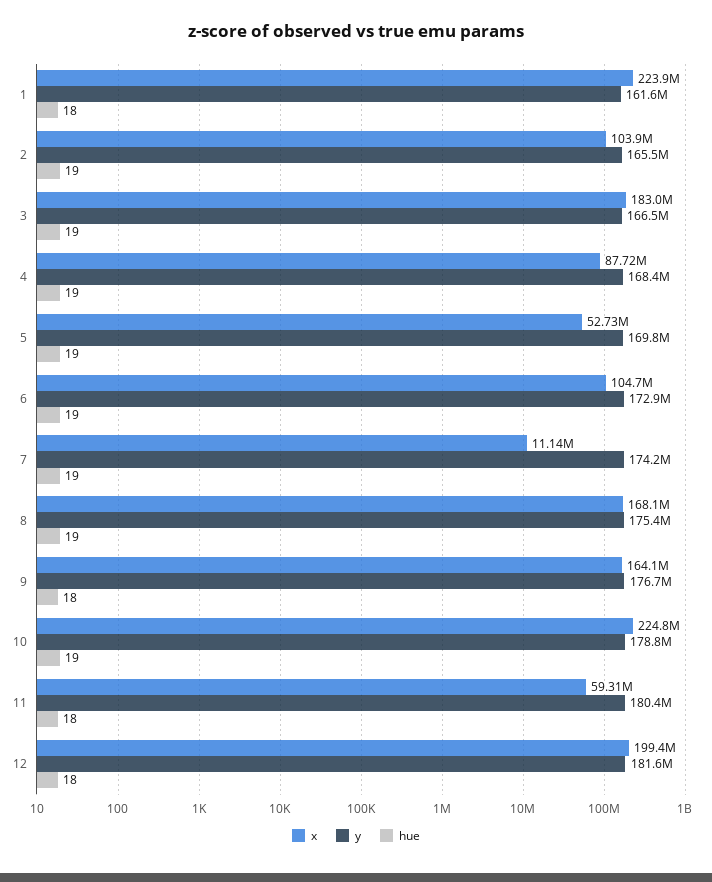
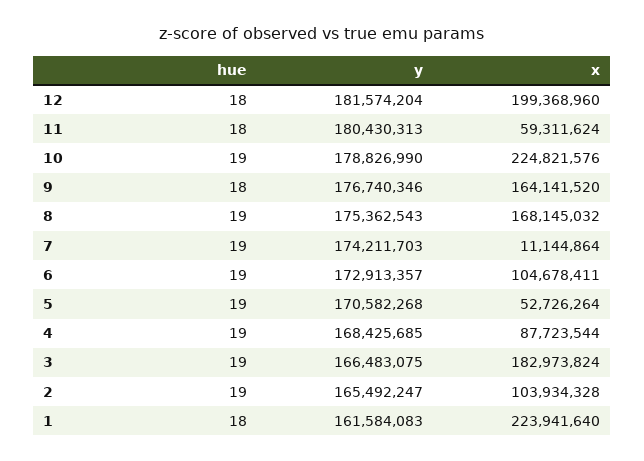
y, 5: 169800000 -> 170582268

